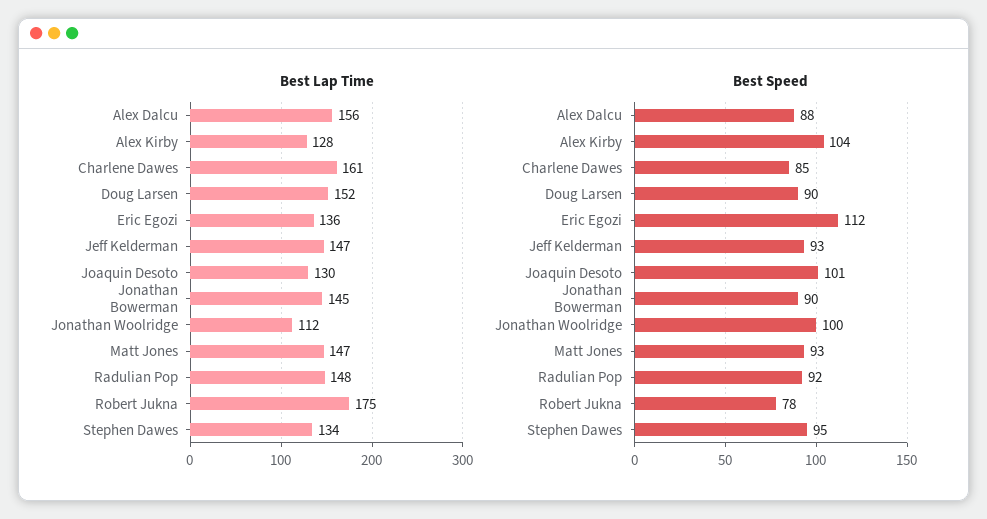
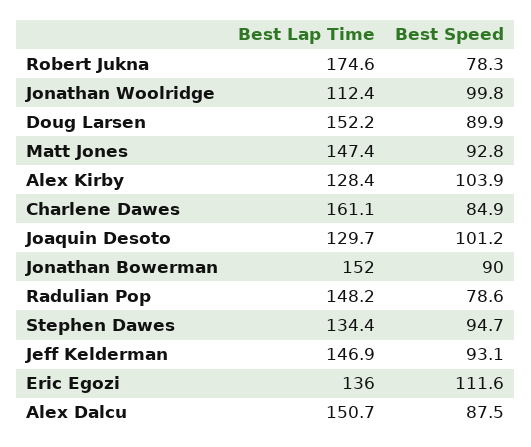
Best Lap Time, Alex Dalcu: 156 -> 150.7
Best Lap Time, Jonathan Bowerman: 145 -> 152
Best Speed, Radulian Pop: 92 -> 78.6

